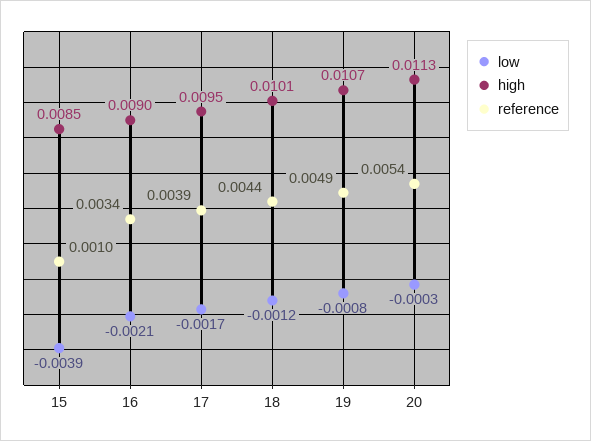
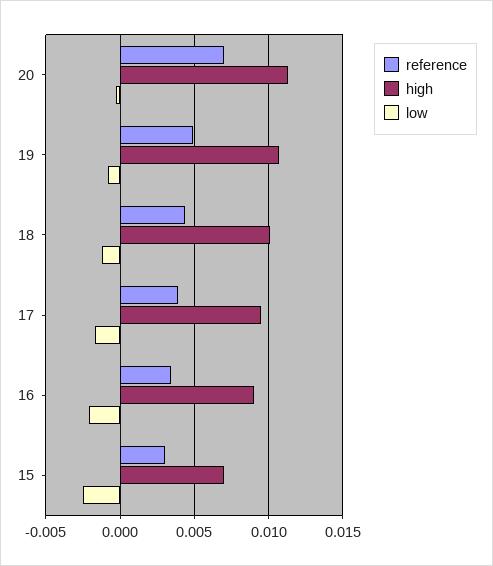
low, 15: -0.0039 -> -0.0025
high, 15: 0.0085 -> 0.007
reference, 15: 0.001 -> 0.003
reference, 20: 0.0054 -> 0.007

